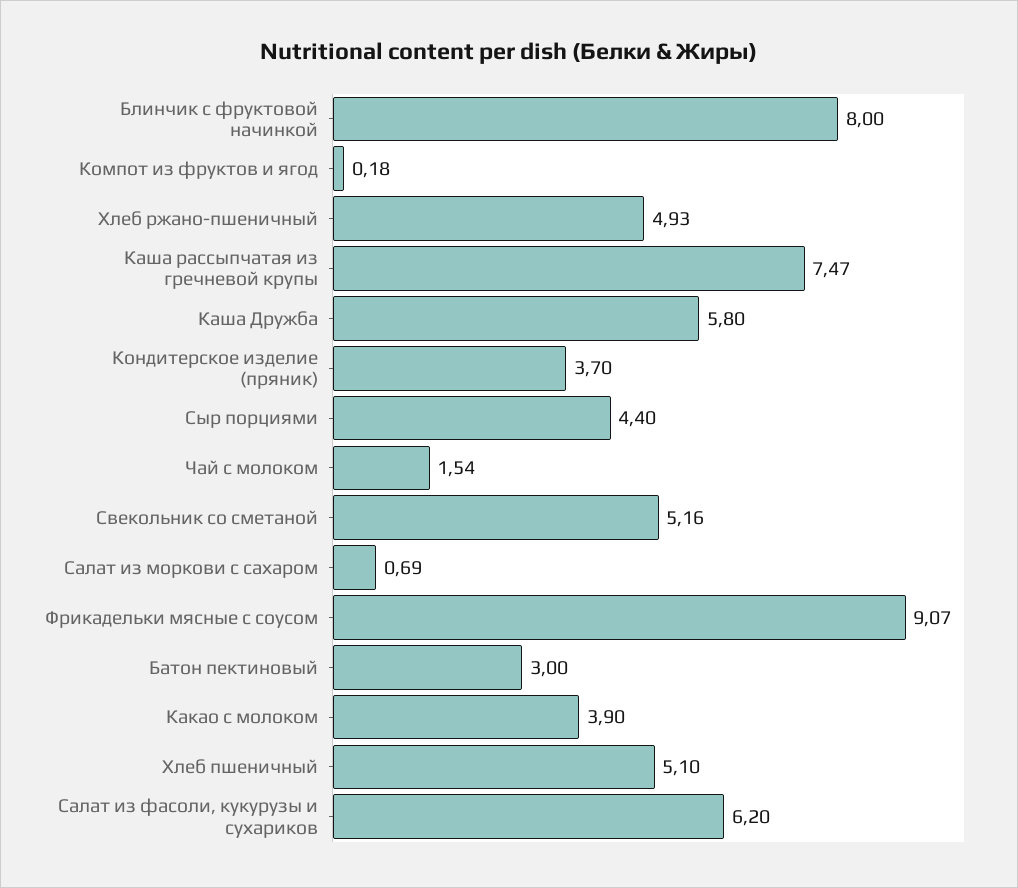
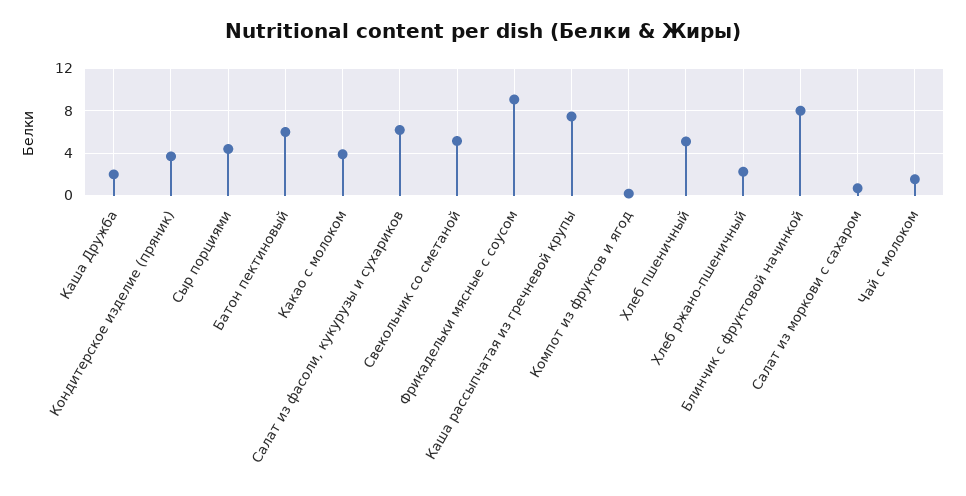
Хлеб ржано-пшеничный: 4.93 -> 2
Каша Дружба: 5.8 -> 2
Батон пектиновый: 3 -> 6

